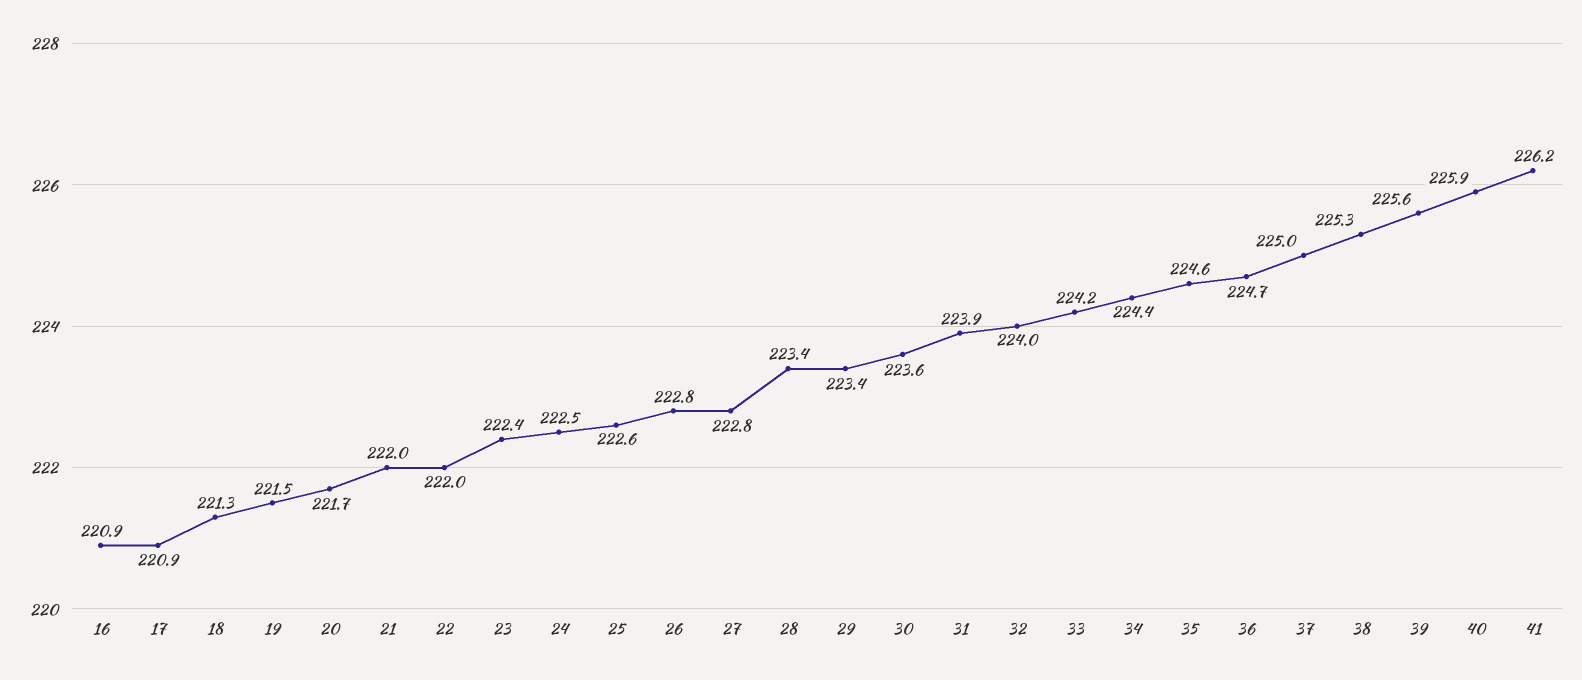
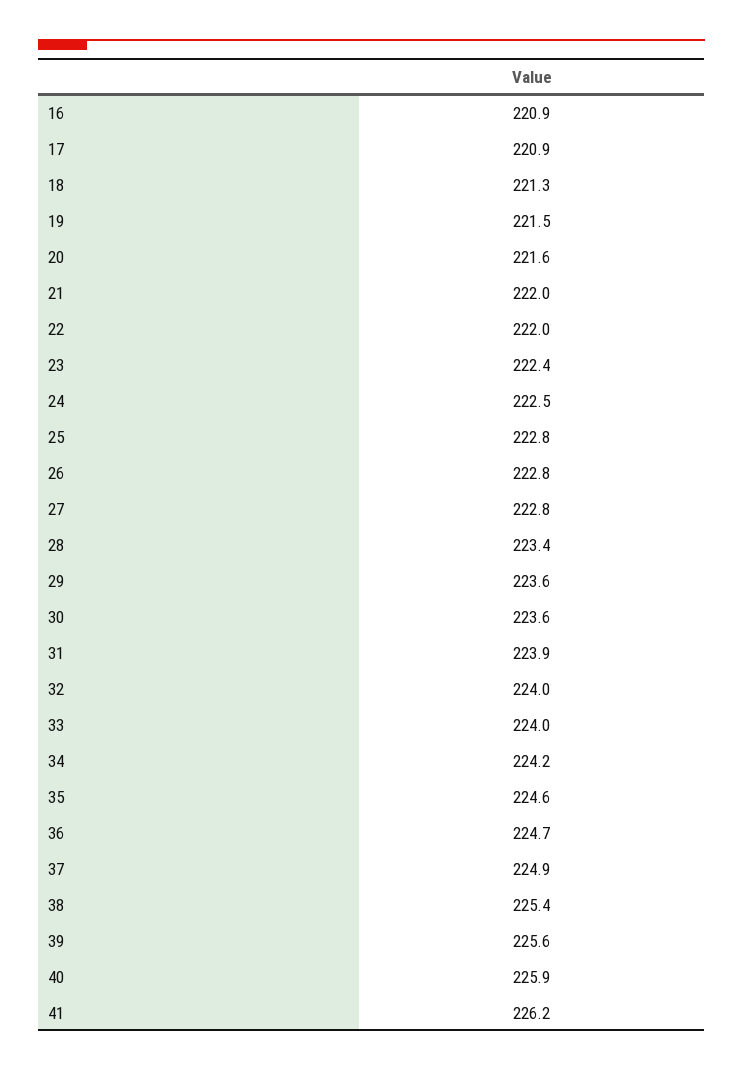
20: 221.7 -> 221.6
25: 222.6 -> 222.8
29: 223.4 -> 223.6
33: 224.2 -> 224
34: 224.4 -> 224.2
37: 225 -> 224.9
38: 225.3 -> 225.4

